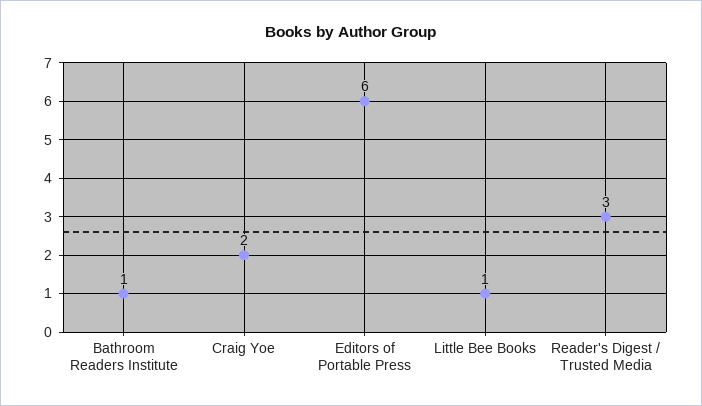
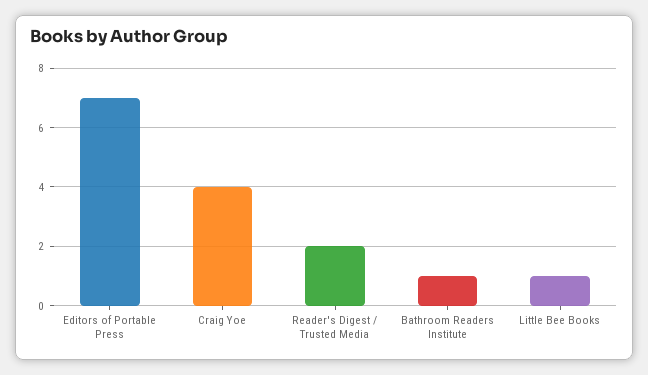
Craig Yoe: 2 -> 4
Editors of Portable Press: 6 -> 7
Reader's Digest / Trusted Media: 3 -> 2

